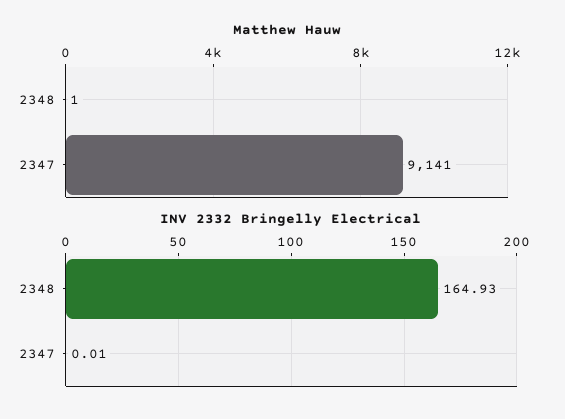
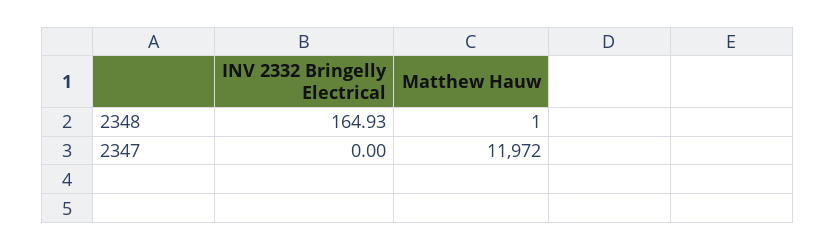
Matthew Hauw, 2347: 9141 -> 11972
INV 2332 Bringelly Electrical, 2347: 0.01 -> 0

